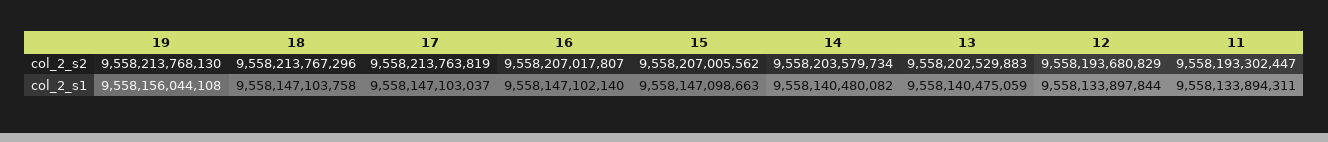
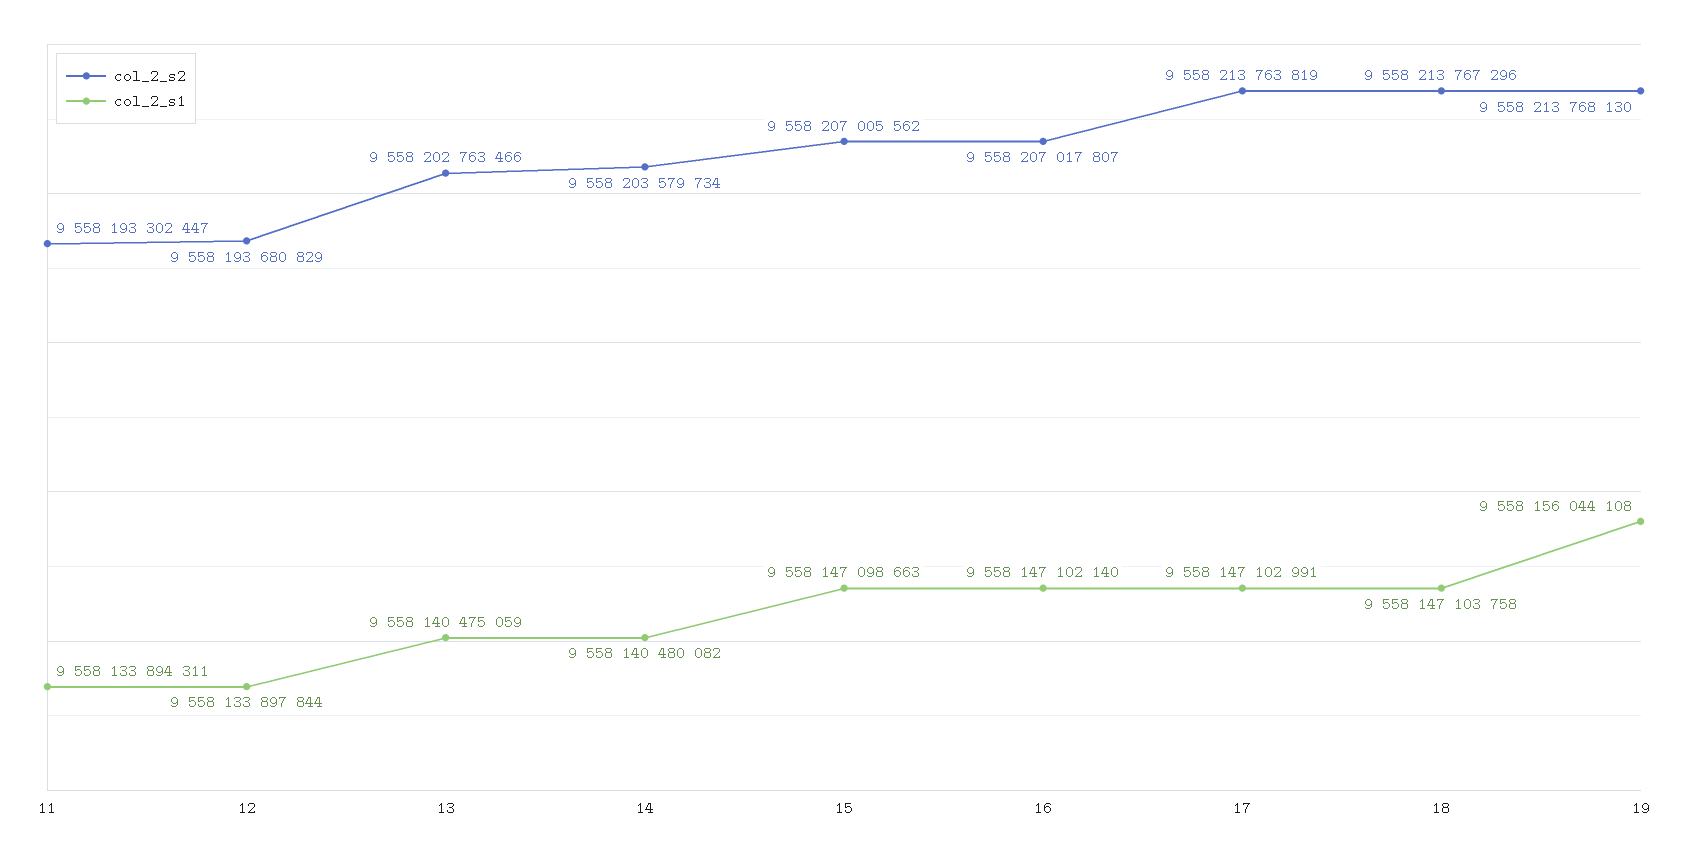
col_2_s2, 13: 9558202529883 -> 9558202763466
col_2_s1, 17: 9558147103037 -> 9558147102991

